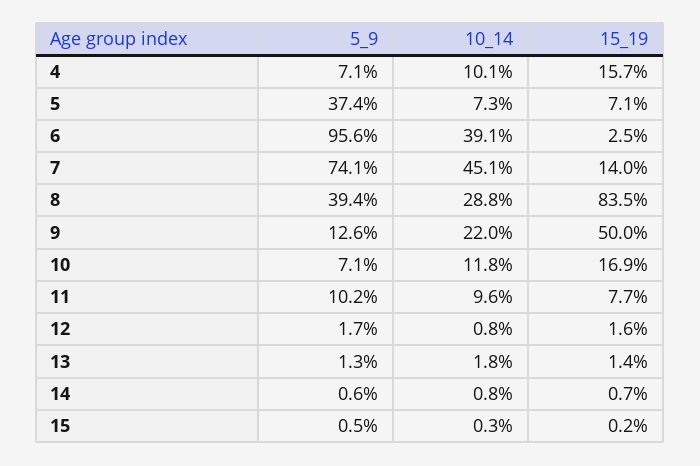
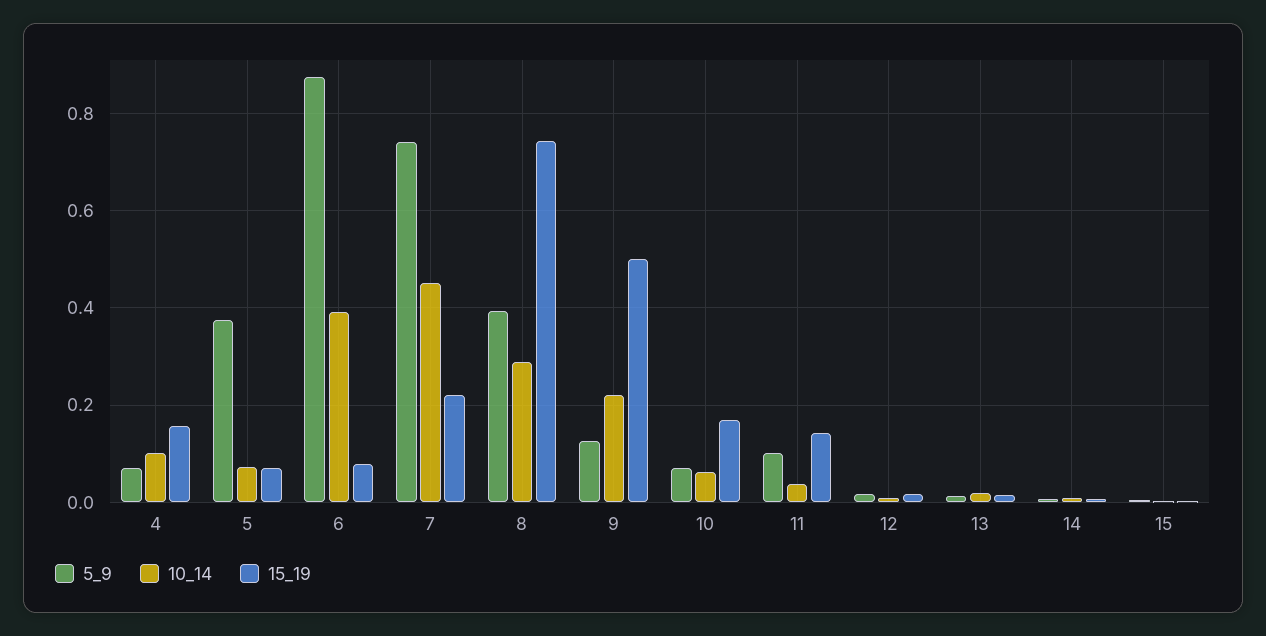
5_9, 6: 0.956 -> 0.88
15_19, 6: 0.025 -> 0.08
15_19, 7: 0.14 -> 0.22
15_19, 8: 0.835 -> 0.74
10_14, 10: 0.118 -> 0.06
10_14, 11: 0.096 -> 0.04
15_19, 11: 0.077 -> 0.14

